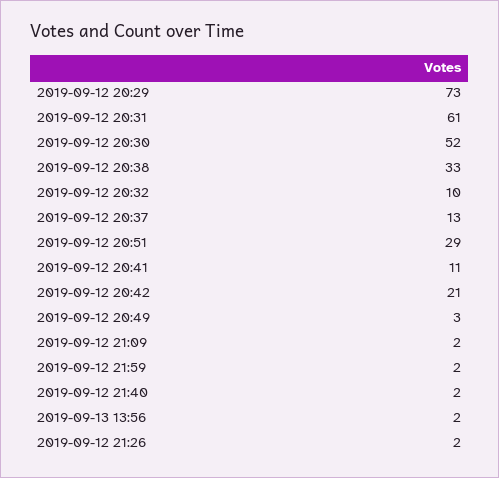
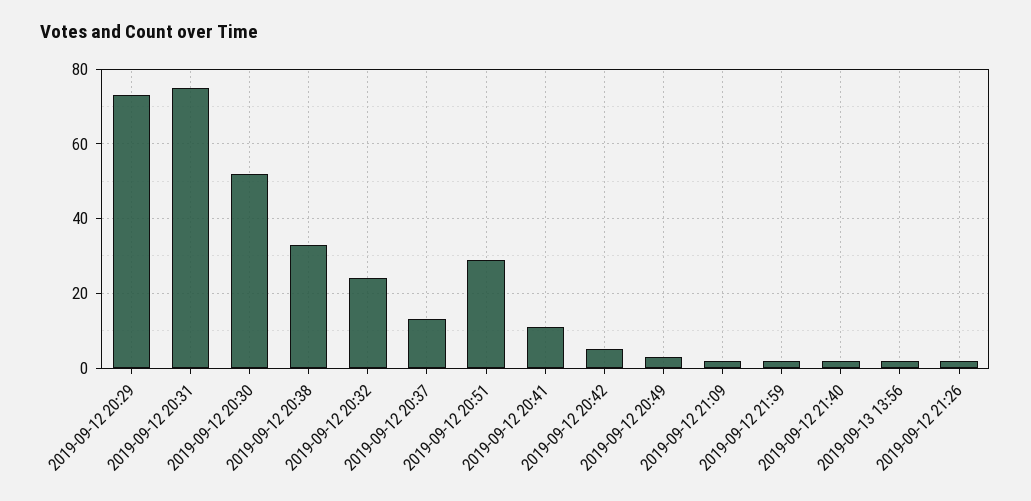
2019-09-12 20:31: 61 -> 75
2019-09-12 20:32: 10 -> 25
2019-09-12 20:42: 21 -> 5

